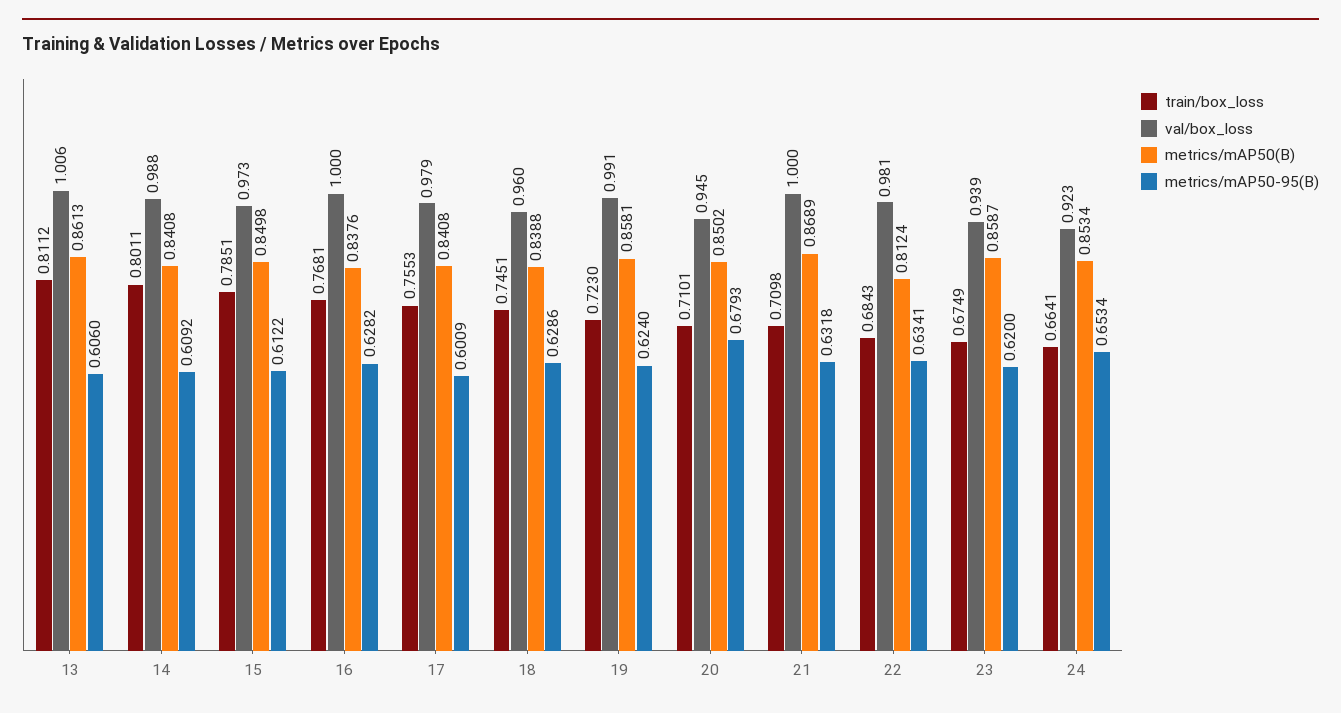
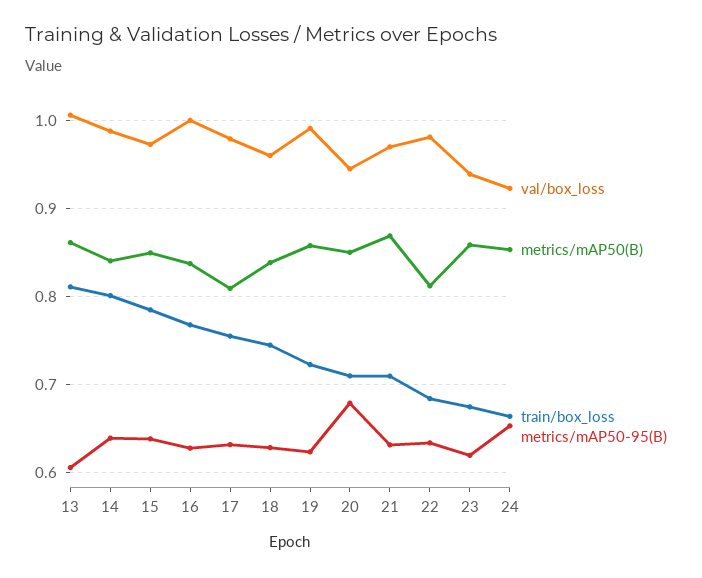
metrics/mAP50-95(B), 14: 0.6092 -> 0.64
metrics/mAP50-95(B), 15: 0.6122 -> 0.64
metrics/mAP50(B), 17: 0.8408 -> 0.81
metrics/mAP50-95(B), 17: 0.6009 -> 0.63
val/box_loss, 21: 1 -> 0.97

